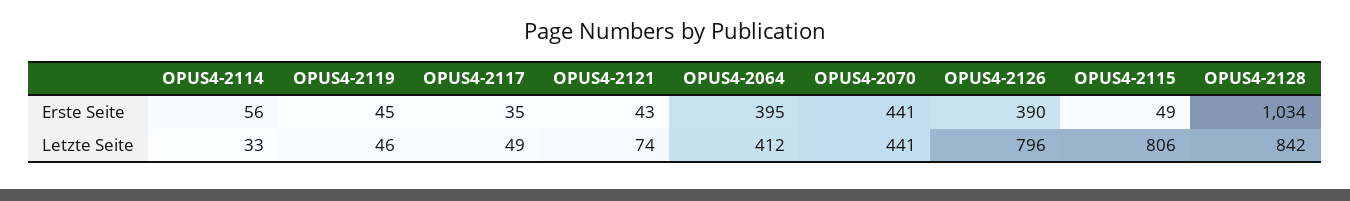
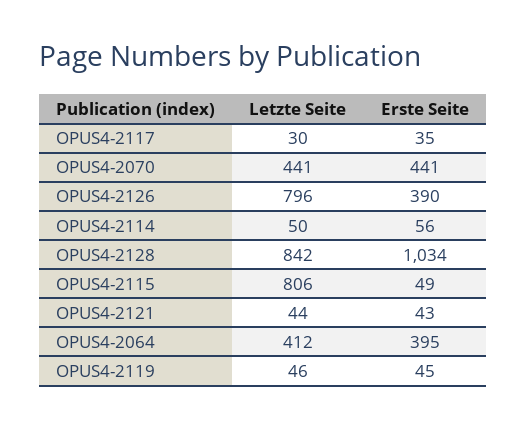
OPUS4-2114, Letzte Seite: 33 -> 50
OPUS4-2117, Letzte Seite: 49 -> 30
OPUS4-2121, Letzte Seite: 74 -> 44

